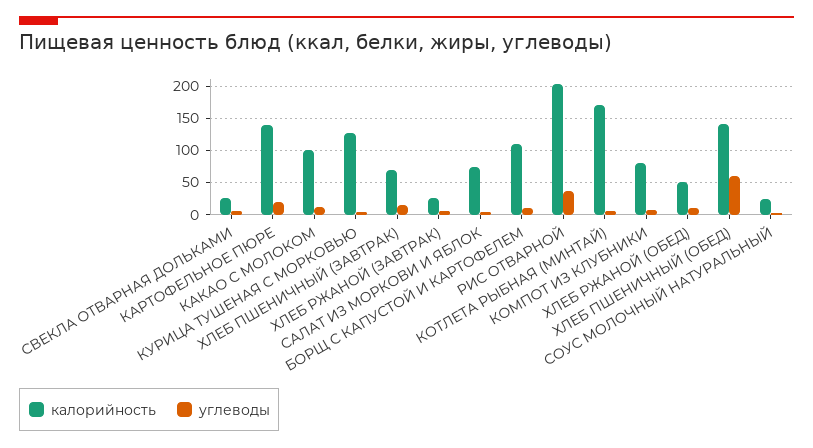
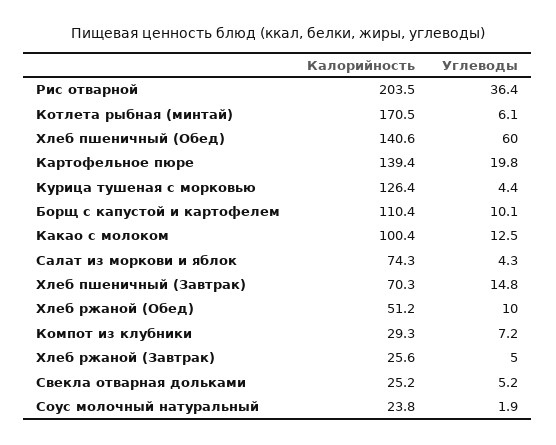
калорийность, КОМПОТ ИЗ КЛУБНИКИ: 80 -> 29.3

